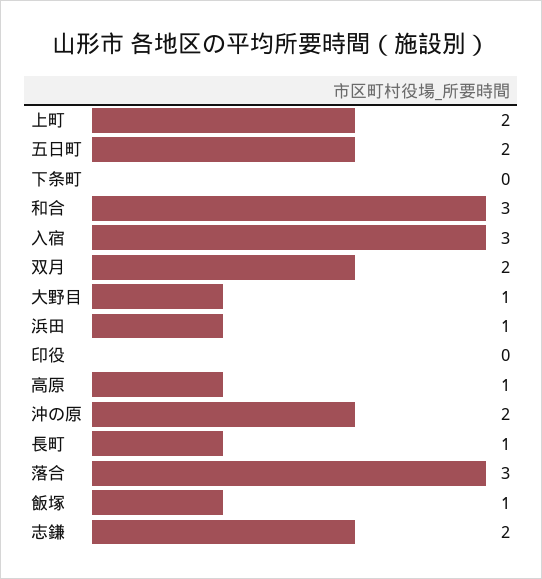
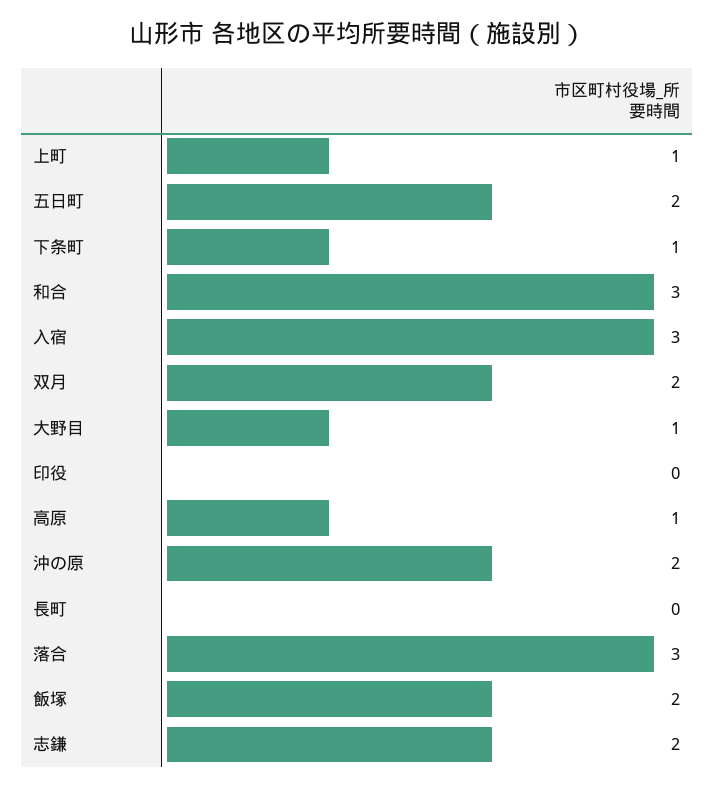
上町: 2 -> 1
下条町: 0 -> 1
浜田: 1 -> none
長町: 1 -> 0
飯塚: 1 -> 2

